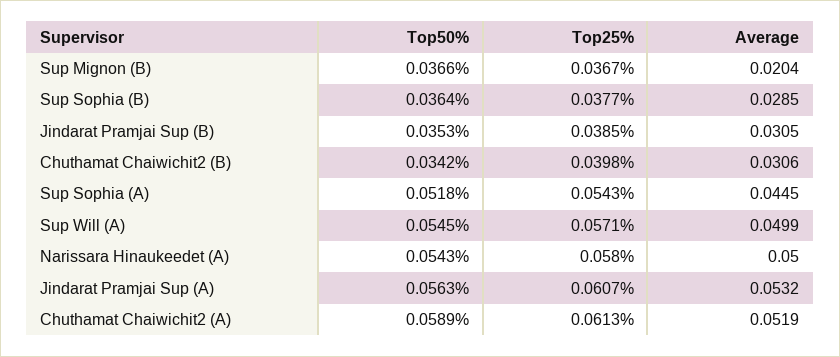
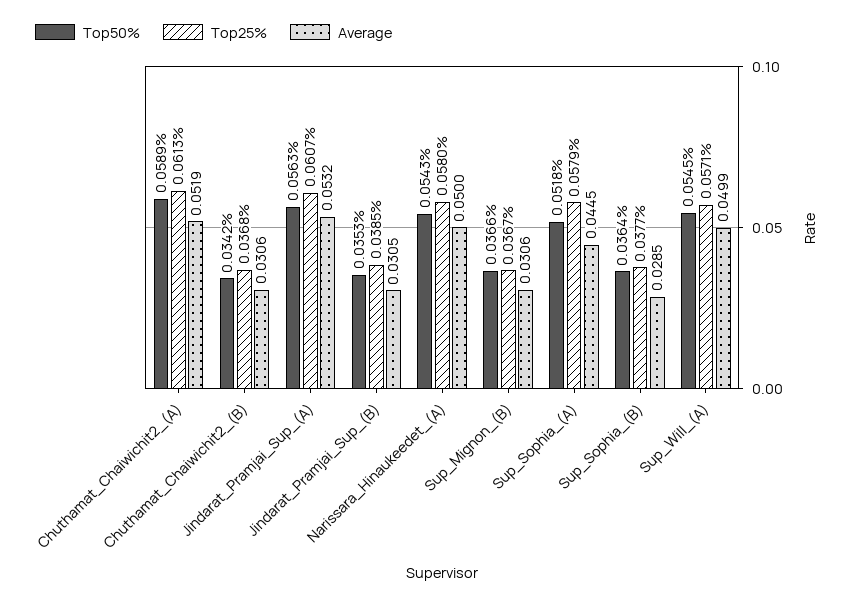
Average, Sup Mignon (B): 0.0204 -> 0.0306
Top25%, Chuthamat Chaiwichit2 (B): 0.0398 -> 0.0368
Top25%, Sup Sophia (A): 0.0543 -> 0.0579

